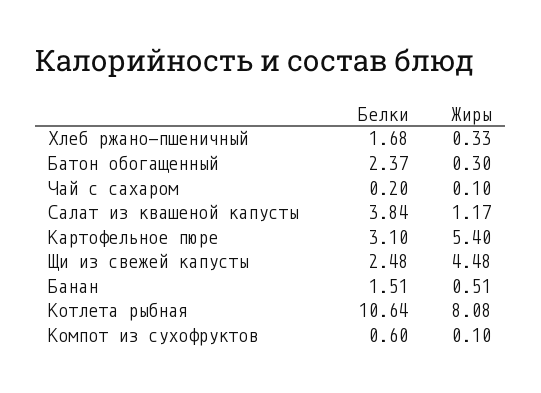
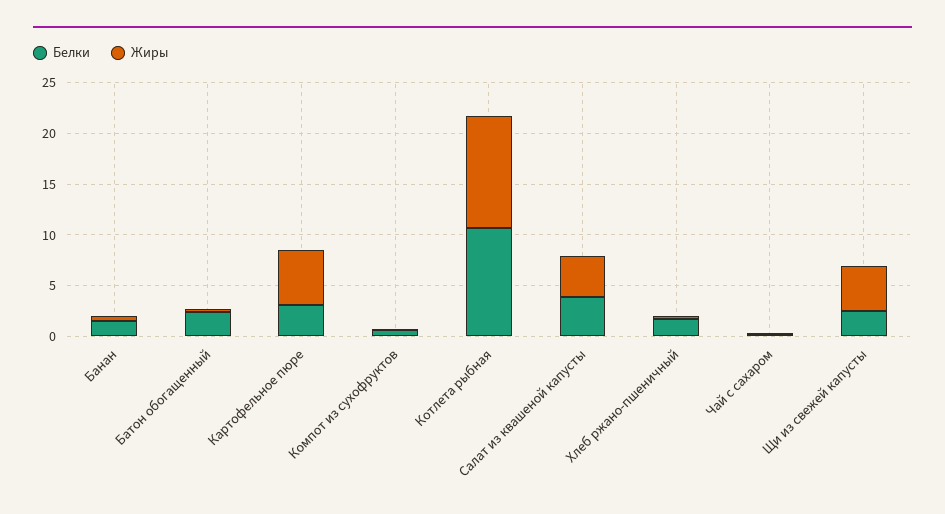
Жиры, Салат из квашеной капусты: 1.17 -> 4
Жиры, Котлета рыбная: 8.08 -> 11

